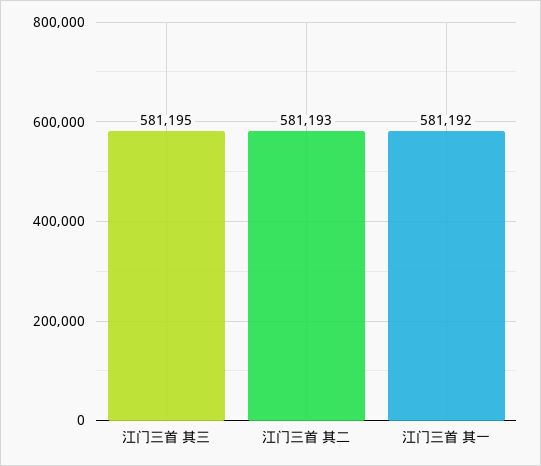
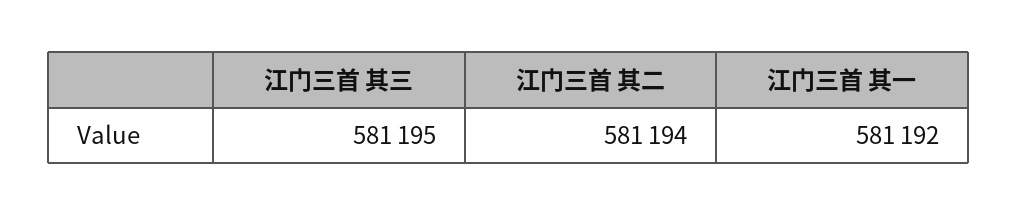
江门三首 其二: 581193 -> 581194

